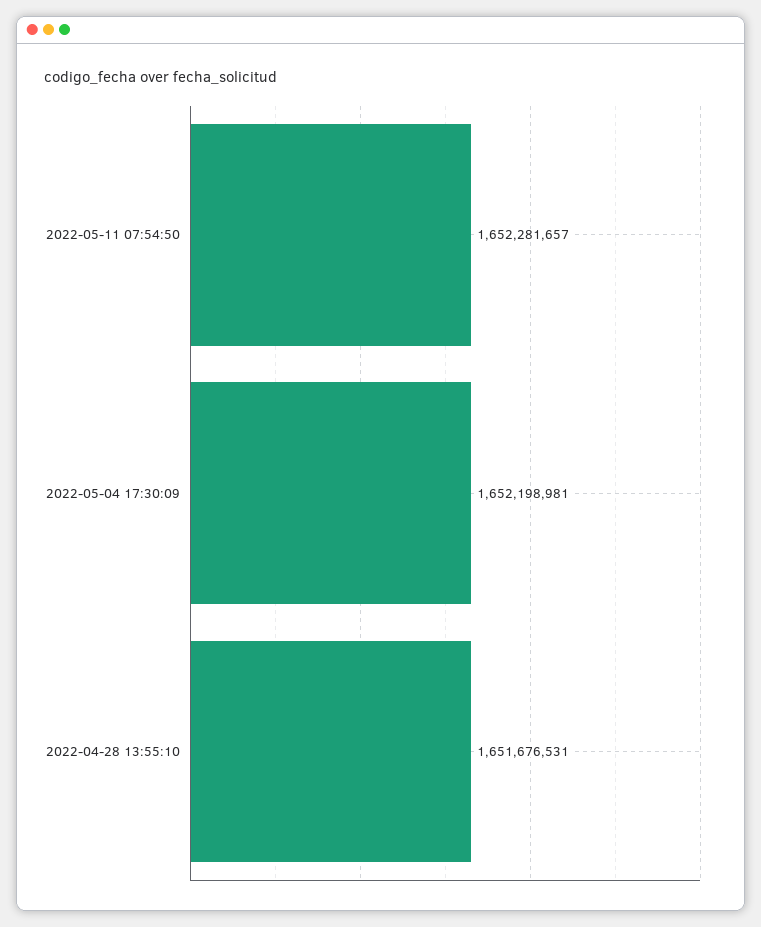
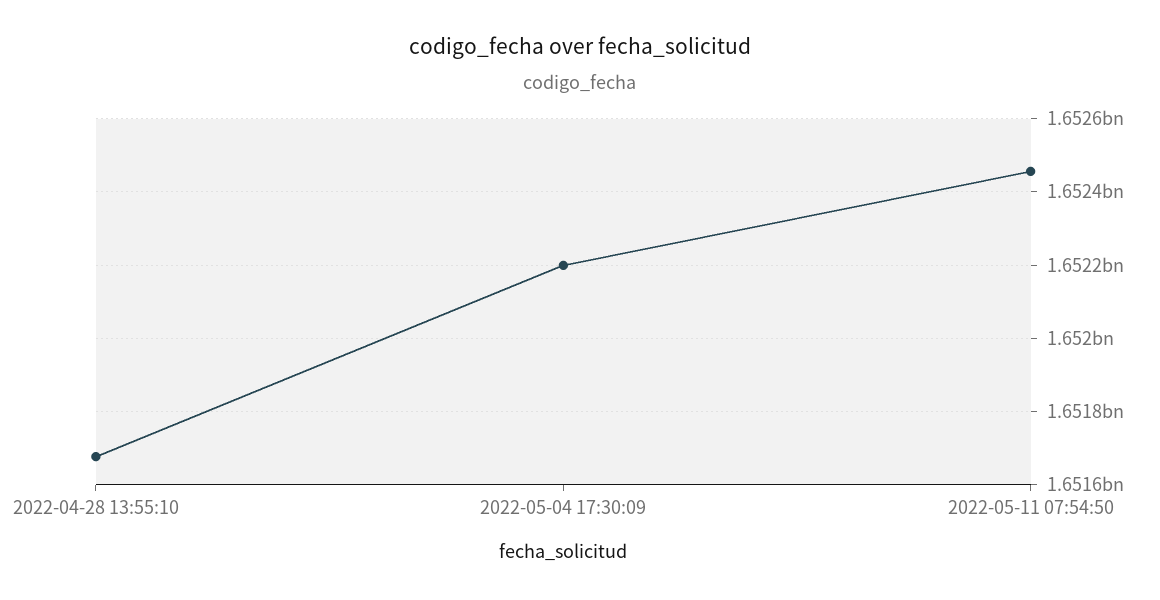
2022-05-11 07:54:50: 1652281657 -> 1652460000

